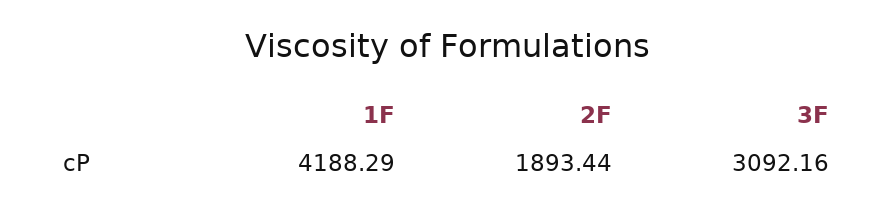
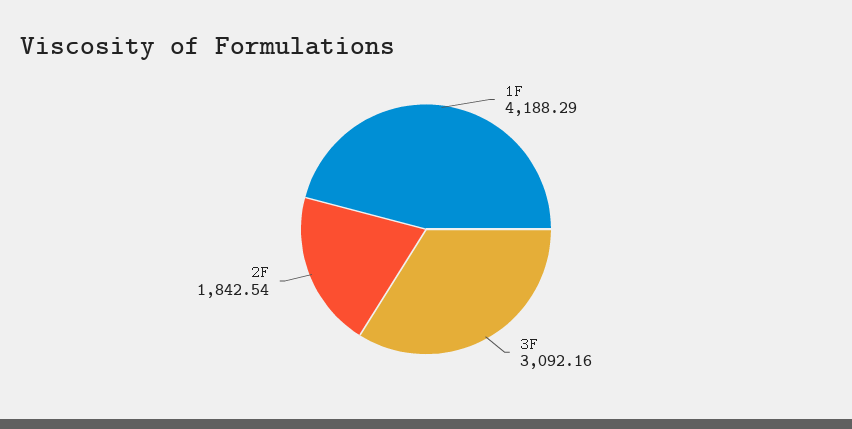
2F: 1893.44 -> 1842.54

